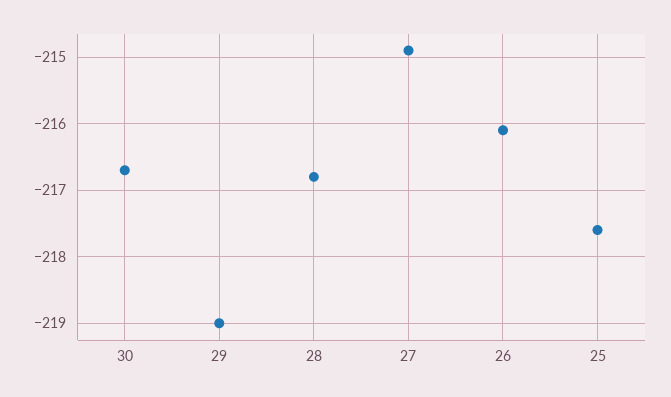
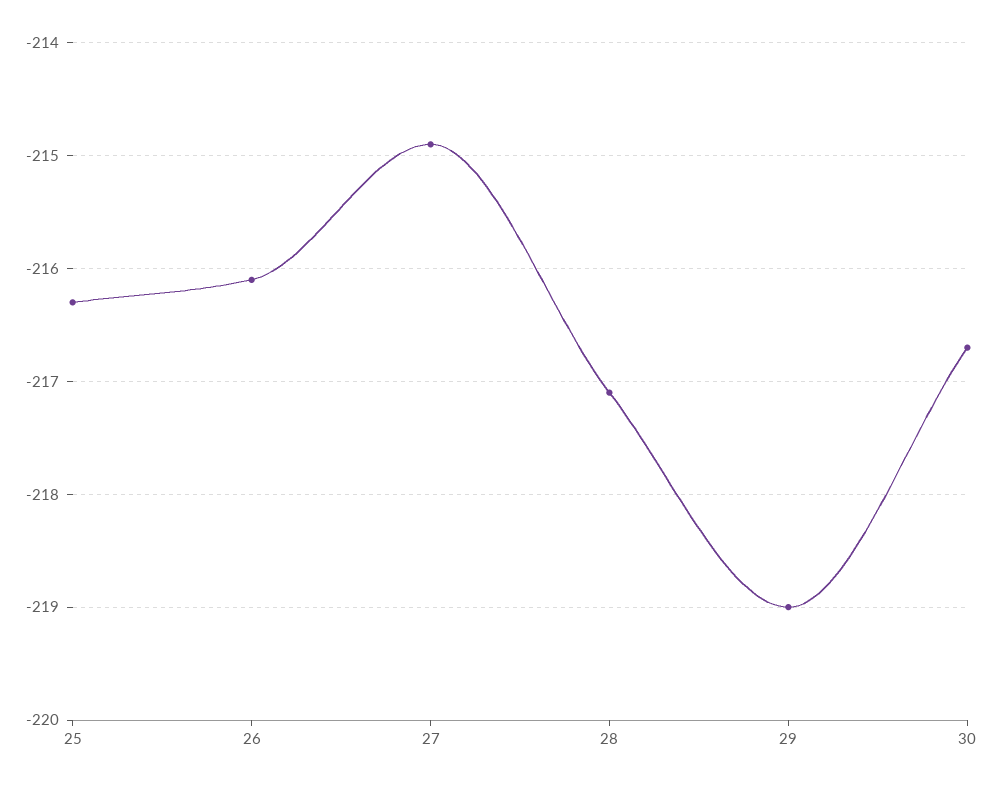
28: -216.8 -> -217.1
25: -217.6 -> -216.3

